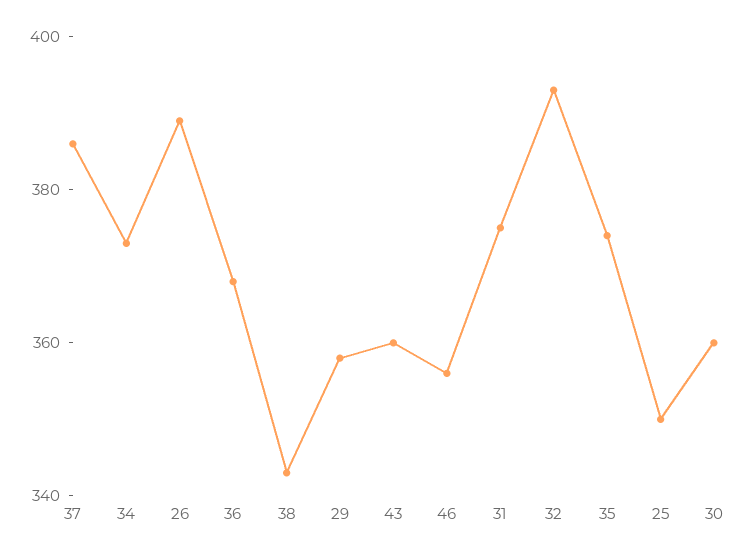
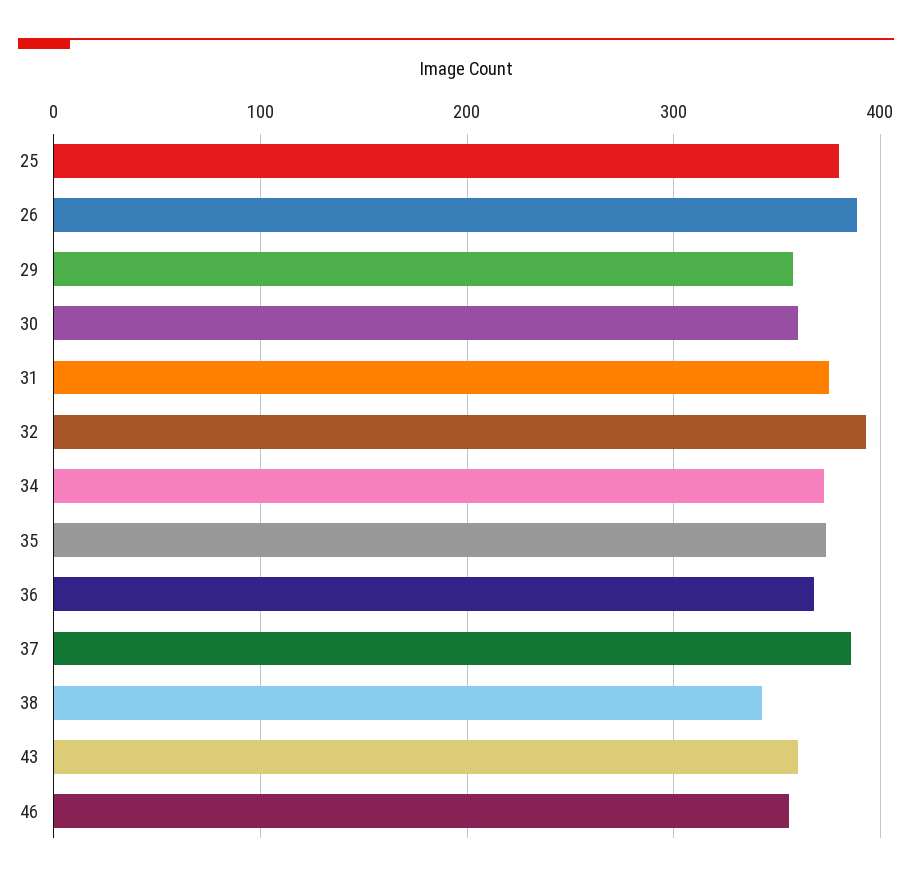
25: 350 -> 380

